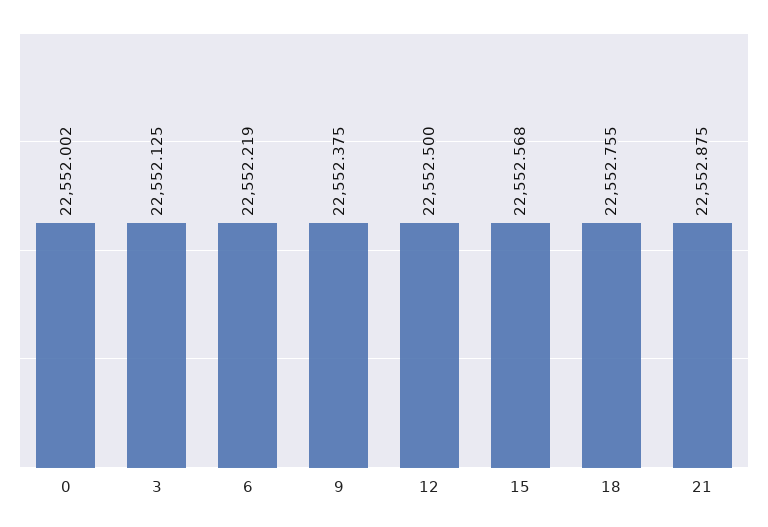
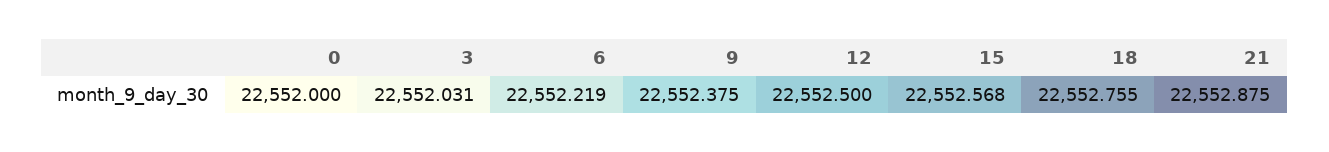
0: 22552.002 -> 22552
3: 22552.125 -> 22552.031

